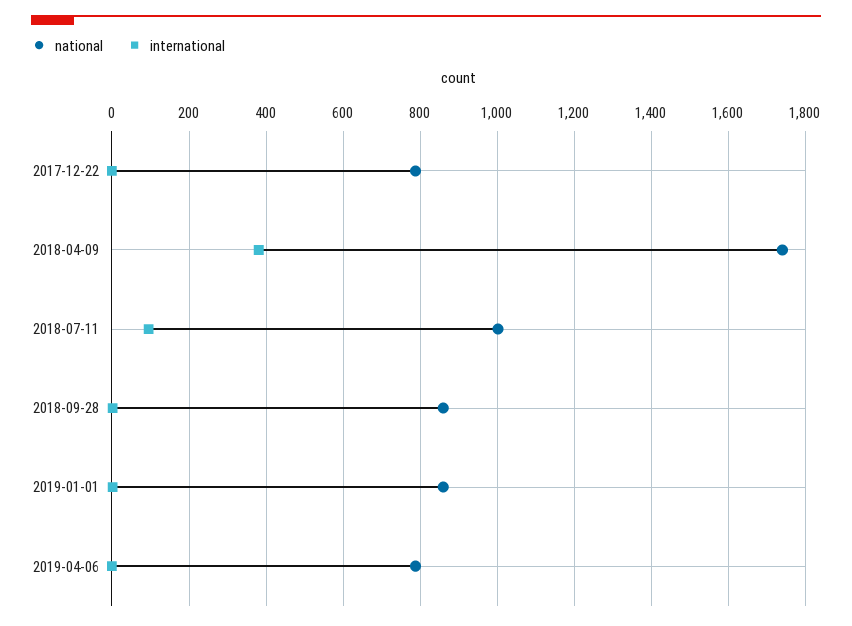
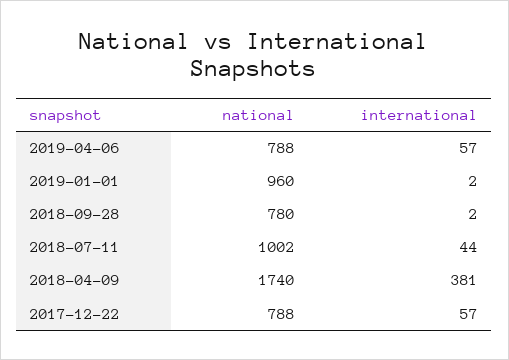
international, 2017-12-22: 0 -> 57
international, 2018-07-11: 100 -> 44
national, 2018-09-28: 860 -> 780
national, 2019-01-01: 860 -> 960
international, 2019-04-06: 0 -> 57

